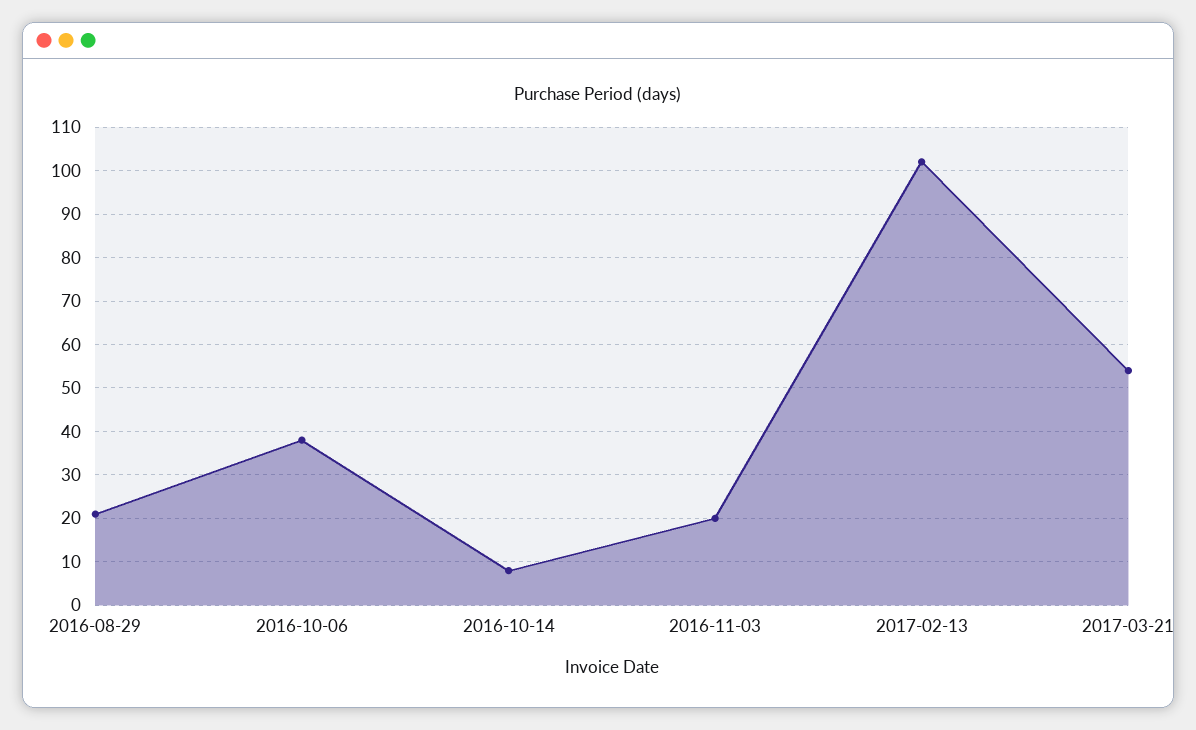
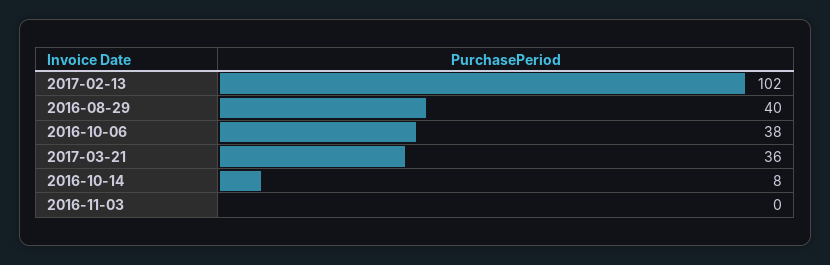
2016-08-29: 20 -> 40
2016-11-03: 20 -> 0
2017-03-21: 55 -> 36

